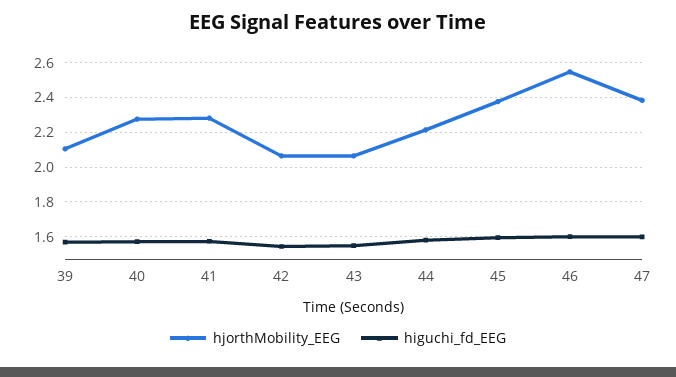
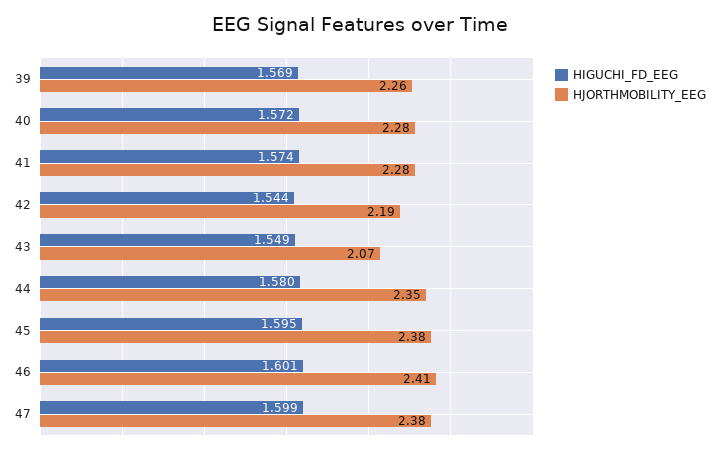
hjorthMobility_EEG, 39: 2.1 -> 2.26
hjorthMobility_EEG, 42: 2.05 -> 2.19
hjorthMobility_EEG, 44: 2.2 -> 2.35
hjorthMobility_EEG, 46: 2.55 -> 2.41

